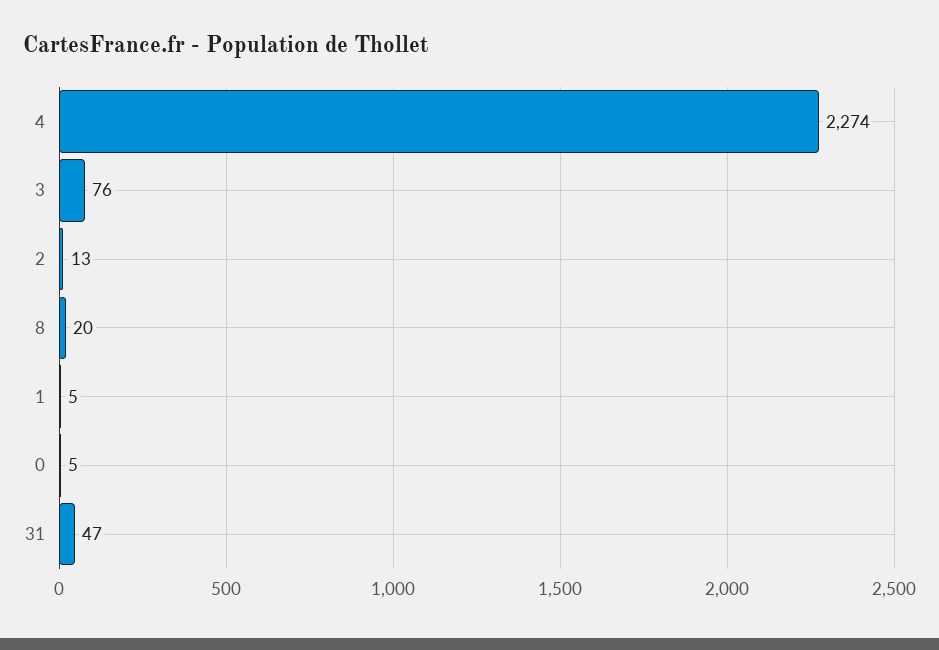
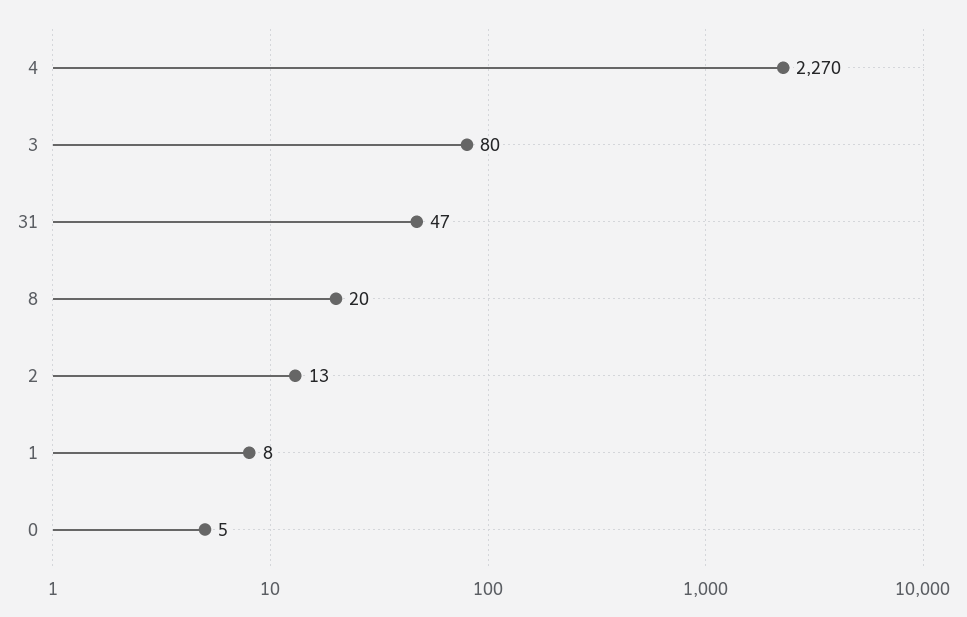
4: 2274 -> 2270
3: 76 -> 80
1: 5 -> 8

